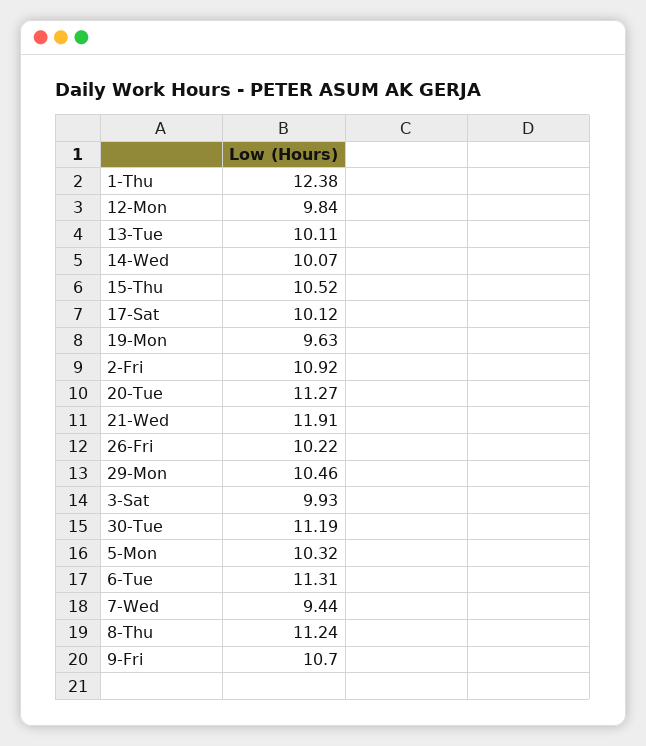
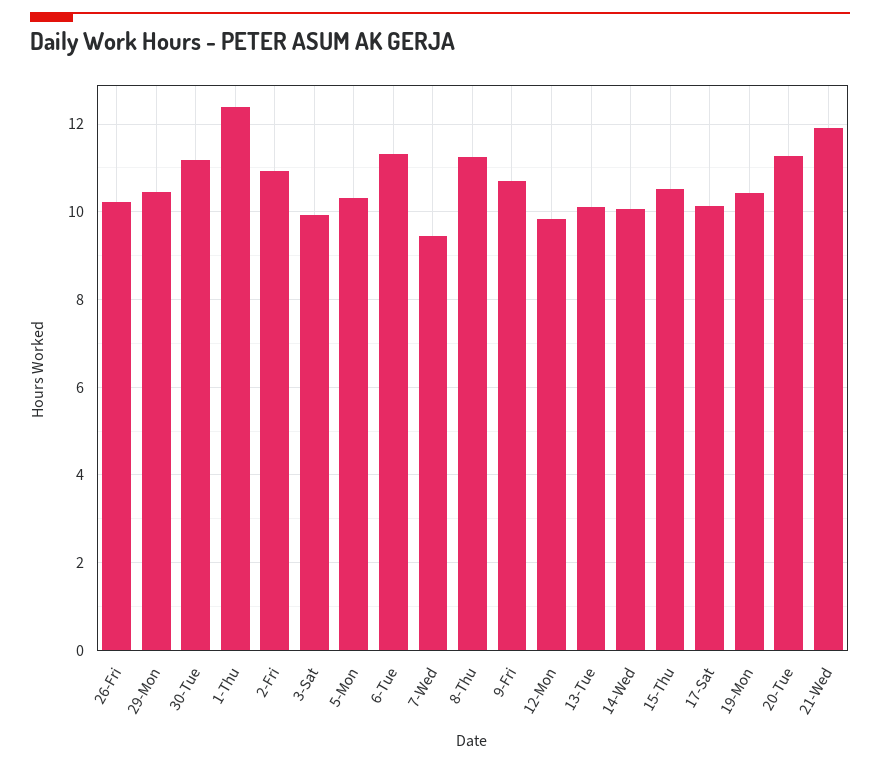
19-Mon: 9.63 -> 10.4

